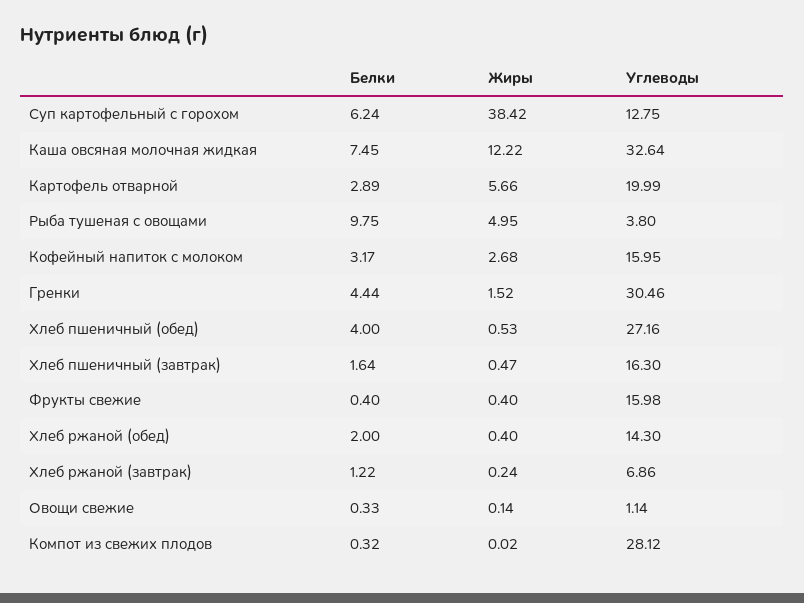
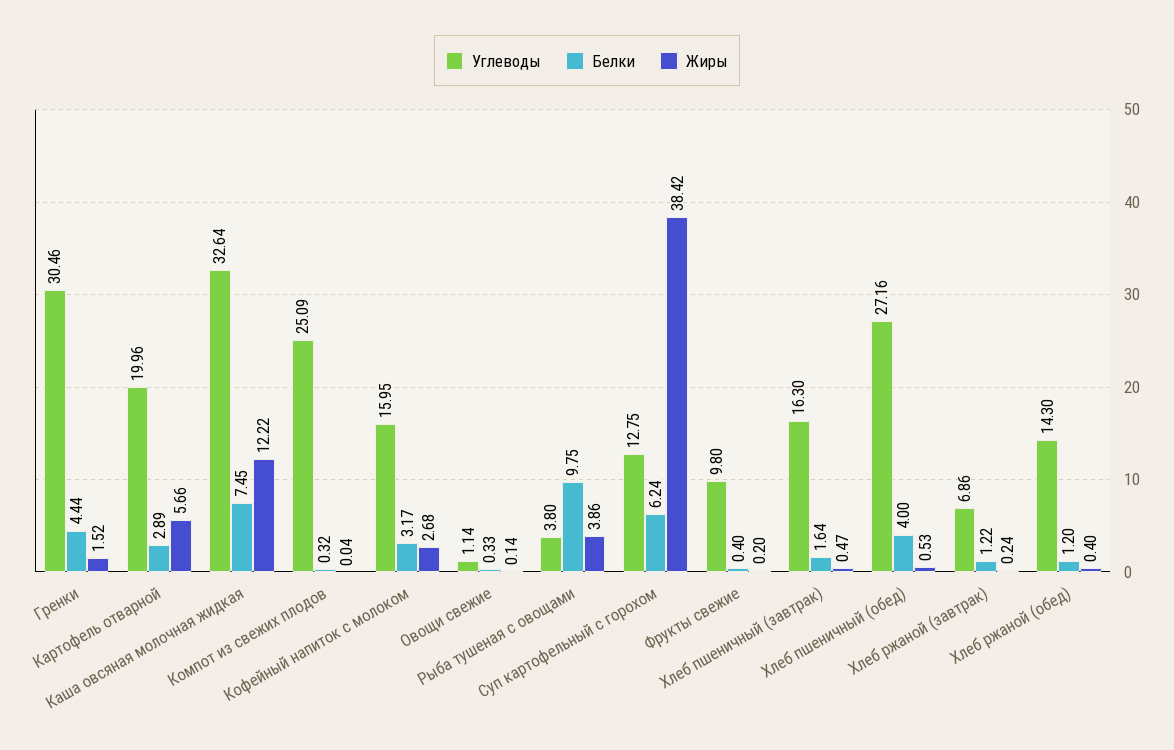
Углеводы, Картофель отварной: 19.99 -> 19.96
Жиры, Рыба тушеная с овощами: 4.95 -> 3.86
Жиры, Фрукты свежие: 0.4 -> 0.2
Углеводы, Фрукты свежие: 15.98 -> 9.8
Белки, Хлеб ржаной (обед): 2 -> 1.2
Жиры, Компот из свежих плодов: 0.02 -> 0.04
Углеводы, Компот из свежих плодов: 28.12 -> 25.09

